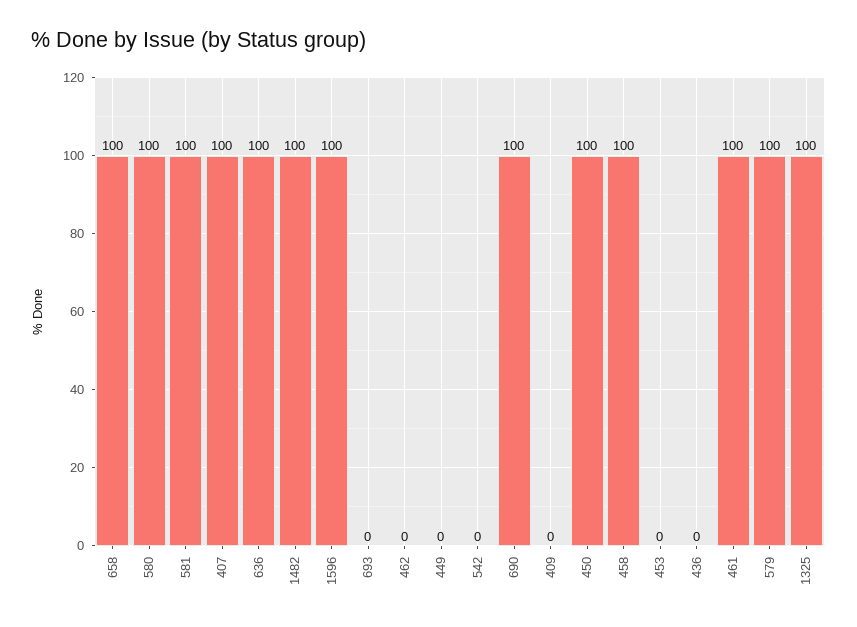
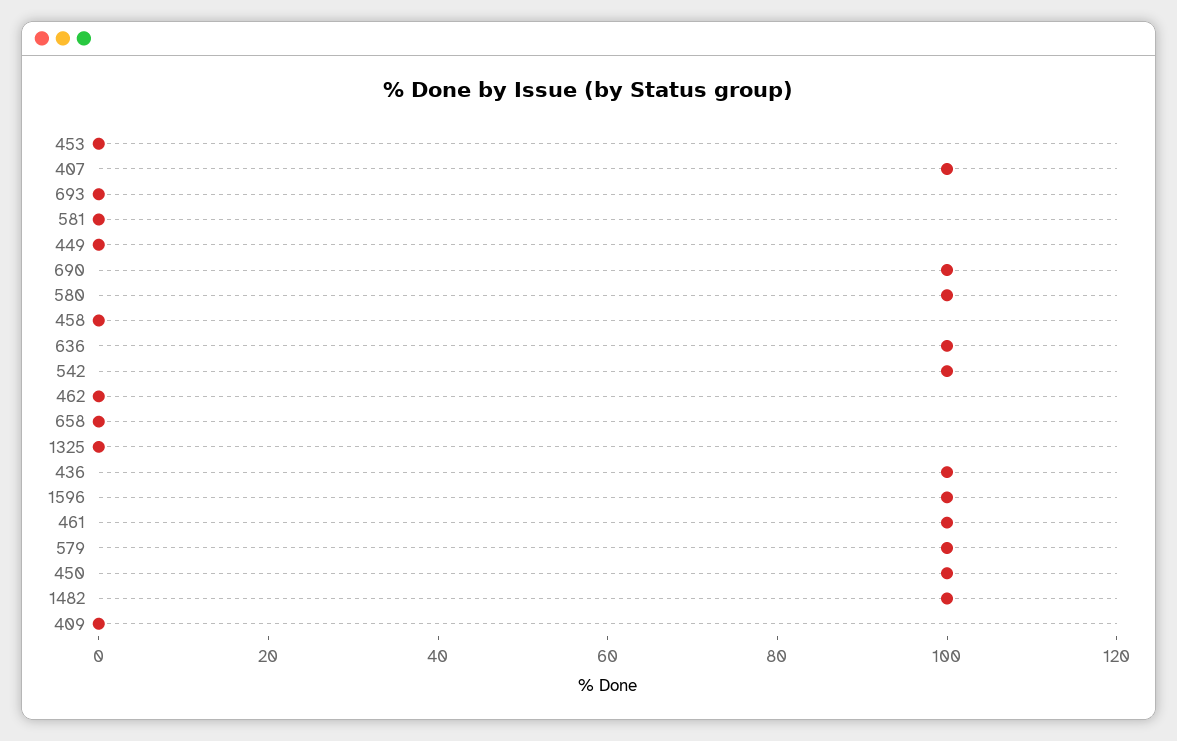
658: 100 -> 0
581: 100 -> 0
542: 0 -> 100
458: 100 -> 0
436: 0 -> 100
1325: 100 -> 0

